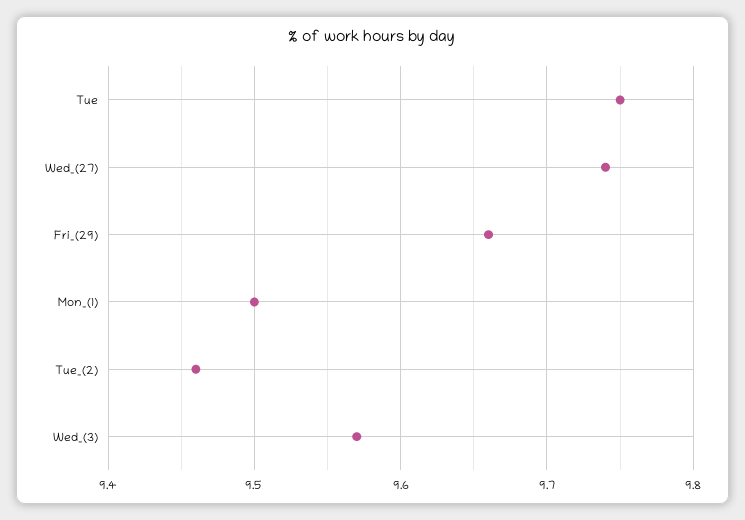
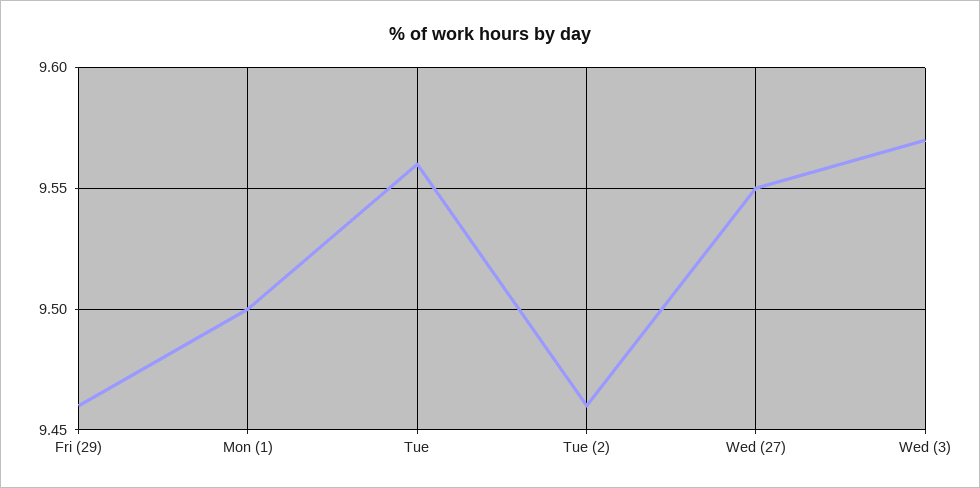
Tue: 9.75 -> 9.56
Wed_(27): 9.74 -> 9.55
Fri_(29): 9.66 -> 9.46

